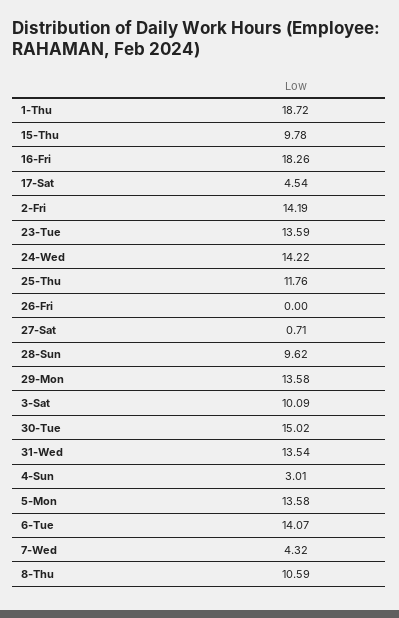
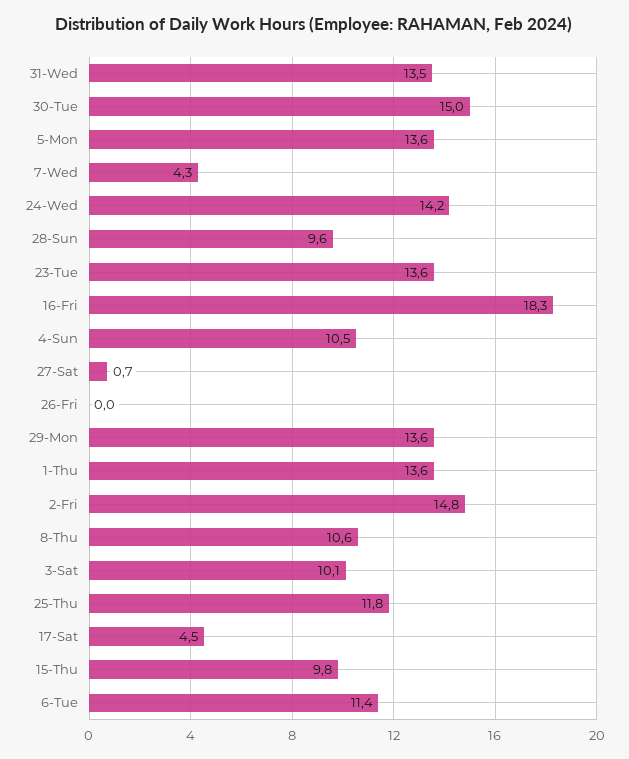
1-Thu: 18.72 -> 13.6
2-Fri: 14.19 -> 14.8
4-Sun: 3.01 -> 10.5
6-Tue: 14.07 -> 11.4

